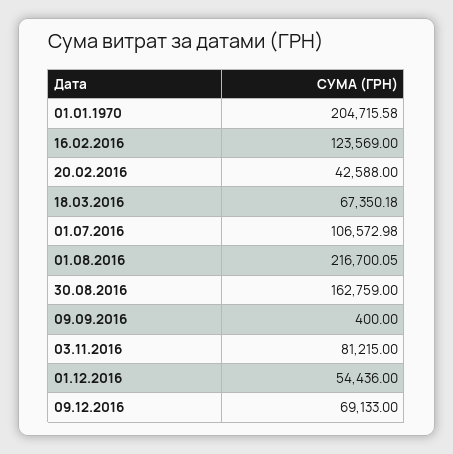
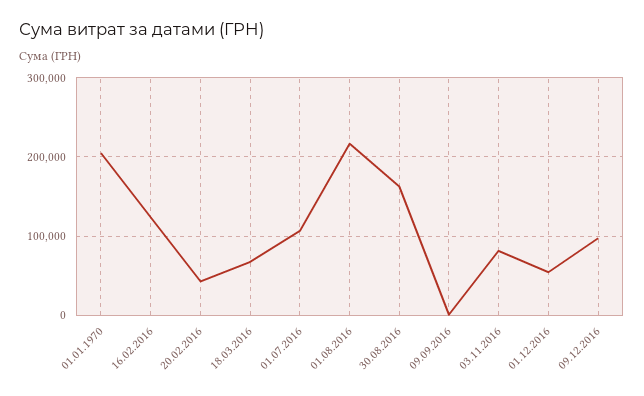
09.12.2016: 69133 -> 100000

